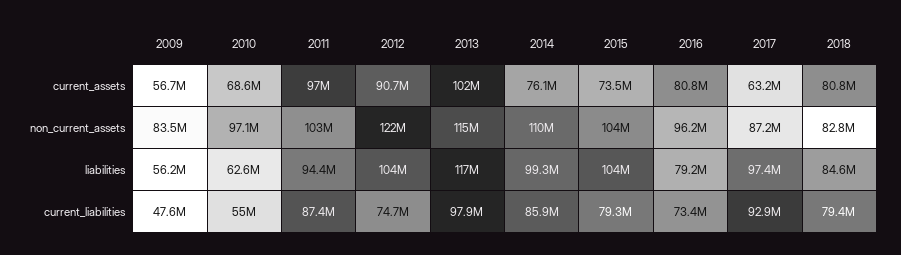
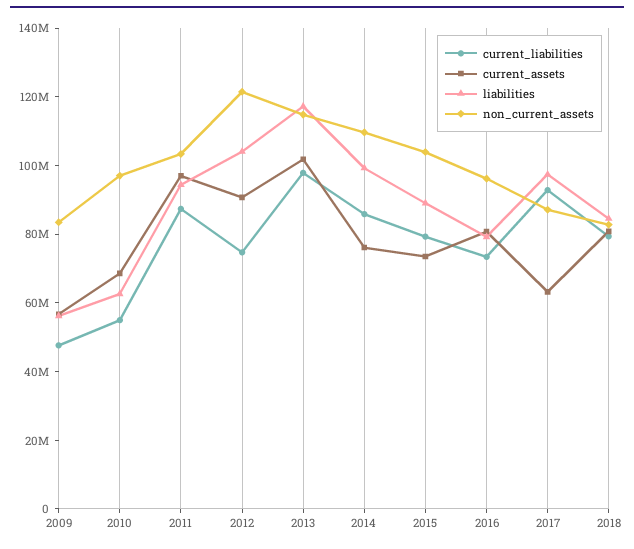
liabilities, 2015: 104000000 -> 90000000

